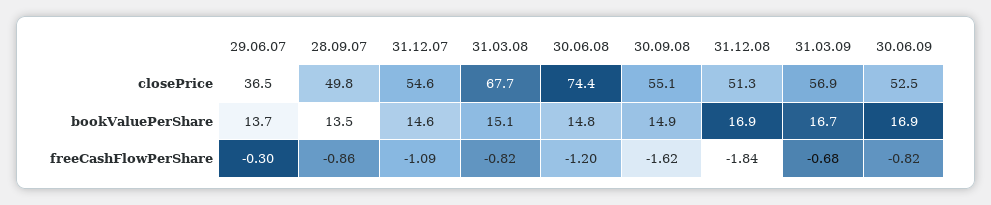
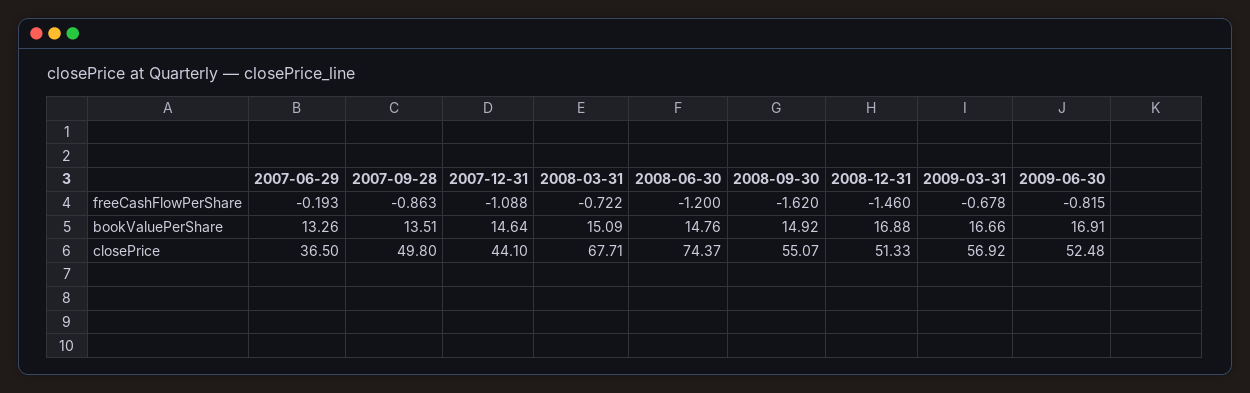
31.12.07, closePrice: 54.6 -> 44.1
29.06.07, bookValuePerShare: 13.7 -> 13.26
29.06.07, freeCashFlowPerShare: -0.3 -> -0.193
31.03.08, freeCashFlowPerShare: -0.82 -> -0.722
31.12.08, freeCashFlowPerShare: -1.84 -> -1.46

